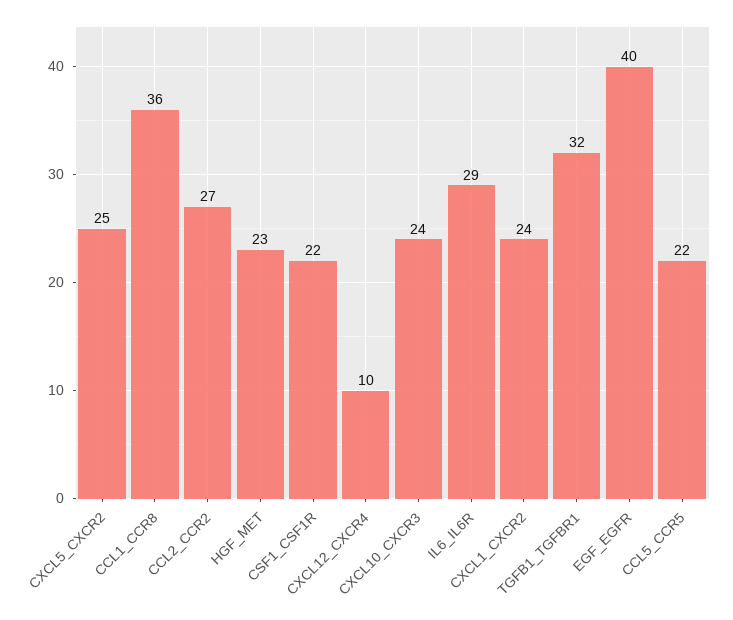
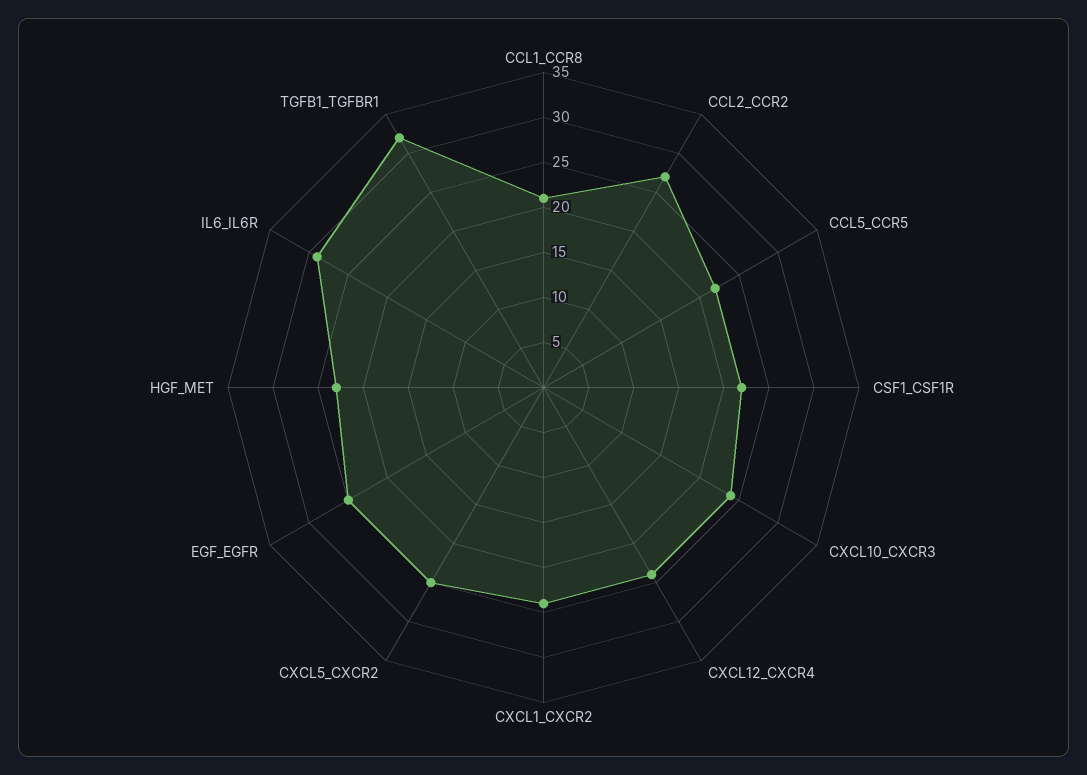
CCL1_CCR8: 36 -> 21
CXCL12_CXCR4: 10 -> 24
EGF_EGFR: 40 -> 25

